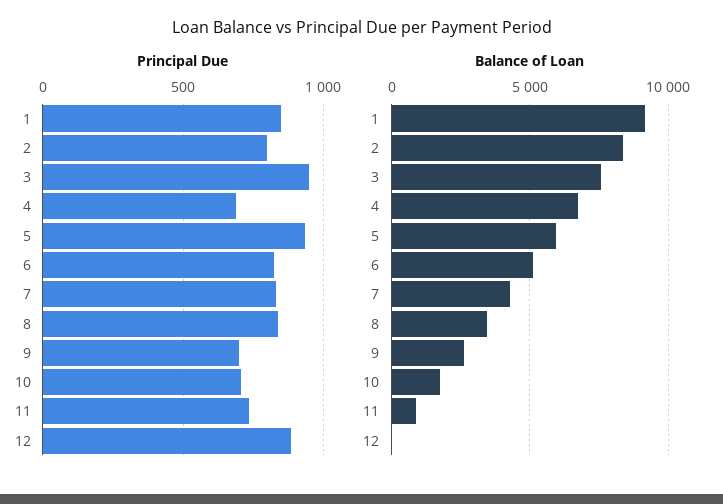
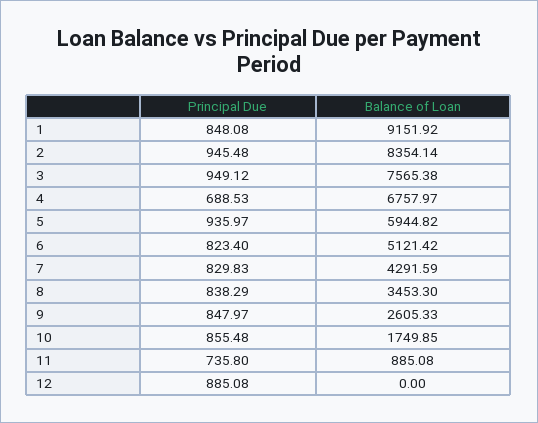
Principal Due, 2: 800 -> 945.48
Principal Due, 9: 700 -> 847.97
Principal Due, 10: 700 -> 855.48

